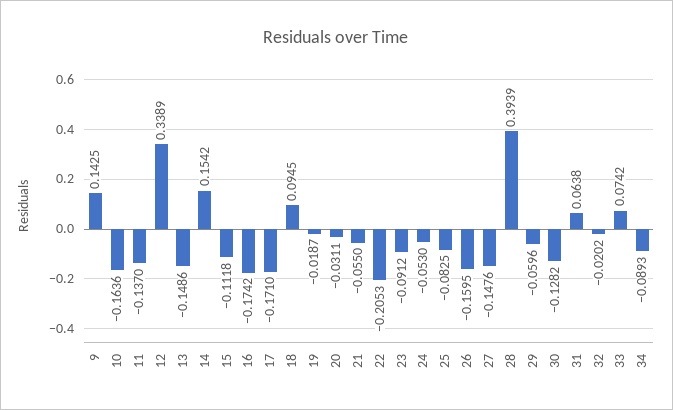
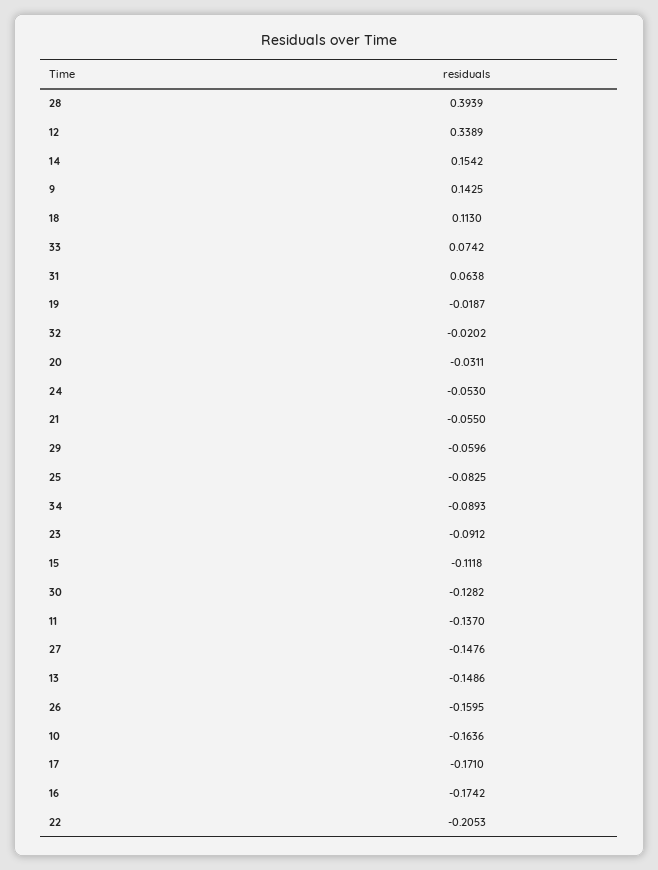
18: 0.0945 -> 0.113

